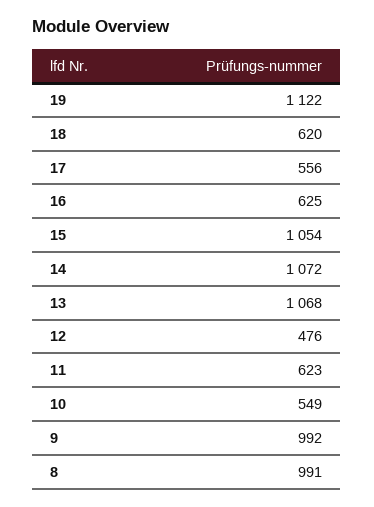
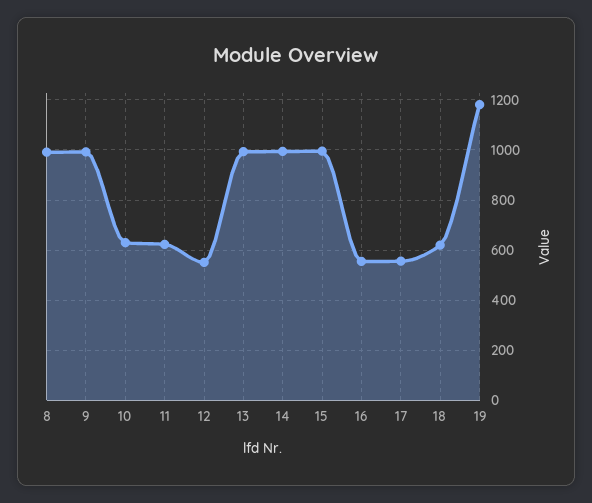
19: 1122 -> 1175
16: 625 -> 550
15: 1054 -> 1000
14: 1072 -> 1000
13: 1068 -> 1000
12: 476 -> 550
10: 549 -> 625

